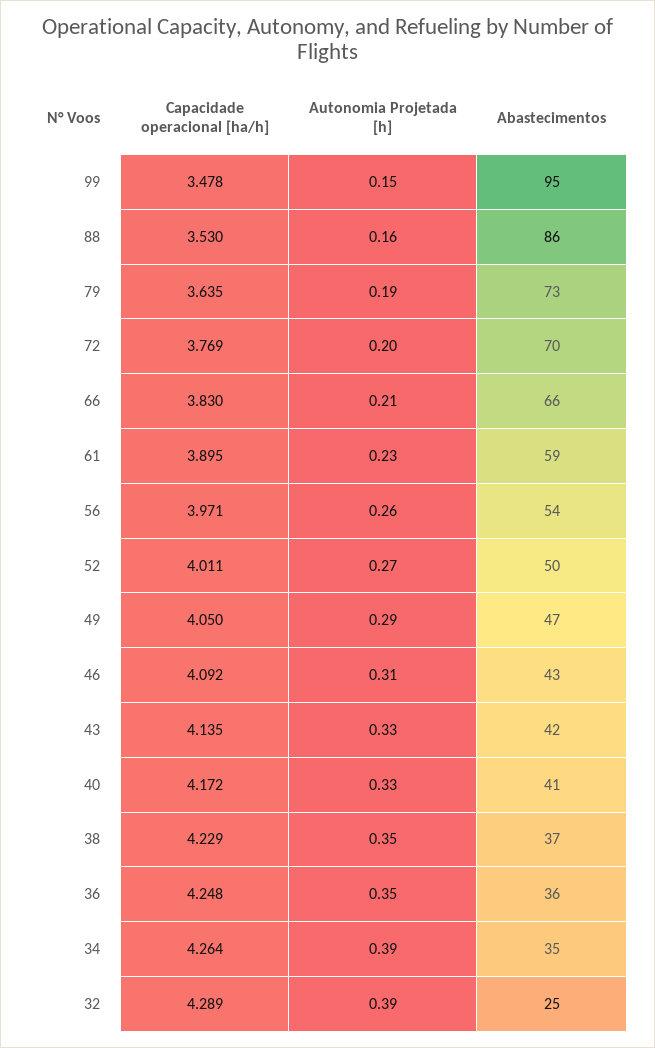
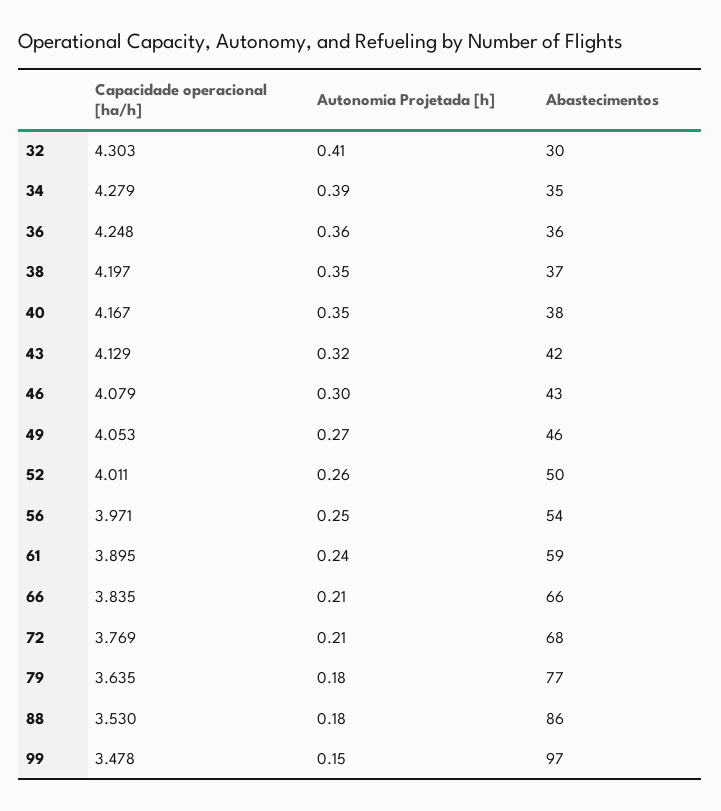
Abastecimentos, 99: 95 -> 97
Autonomia Projetada [h], 88: 0.16 -> 0.18
Autonomia Projetada [h], 79: 0.19 -> 0.18
Abastecimentos, 79: 73 -> 77
Autonomia Projetada [h], 72: 0.2 -> 0.21
Abastecimentos, 72: 70 -> 68
Capacidade operacional [ha/h], 66: 3.83 -> 3.835
Autonomia Projetada [h], 61: 0.23 -> 0.24
Autonomia Projetada [h], 56: 0.26 -> 0.25
Autonomia Projetada [h], 52: 0.27 -> 0.26
Capacidade operacional [ha/h], 49: 4.05 -> 4.053
Autonomia Projetada [h], 49: 0.29 -> 0.27
Abastecimentos, 49: 47 -> 46
Capacidade operacional [ha/h], 46: 4.092 -> 4.079
Autonomia Projetada [h], 46: 0.31 -> 0.3
Capacidade operacional [ha/h], 43: 4.135 -> 4.129
Autonomia Projetada [h], 43: 0.33 -> 0.32
Capacidade operacional [ha/h], 40: 4.172 -> 4.167
Autonomia Projetada [h], 40: 0.33 -> 0.35
Abastecimentos, 40: 41 -> 38
Capacidade operacional [ha/h], 38: 4.229 -> 4.197
Autonomia Projetada [h], 36: 0.35 -> 0.36
Capacidade operacional [ha/h], 34: 4.264 -> 4.279
Capacidade operacional [ha/h], 32: 4.289 -> 4.303
Autonomia Projetada [h], 32: 0.39 -> 0.41
Abastecimentos, 32: 25 -> 30

